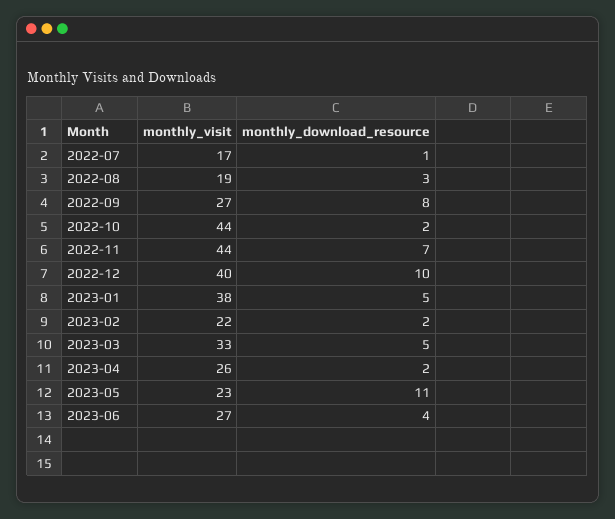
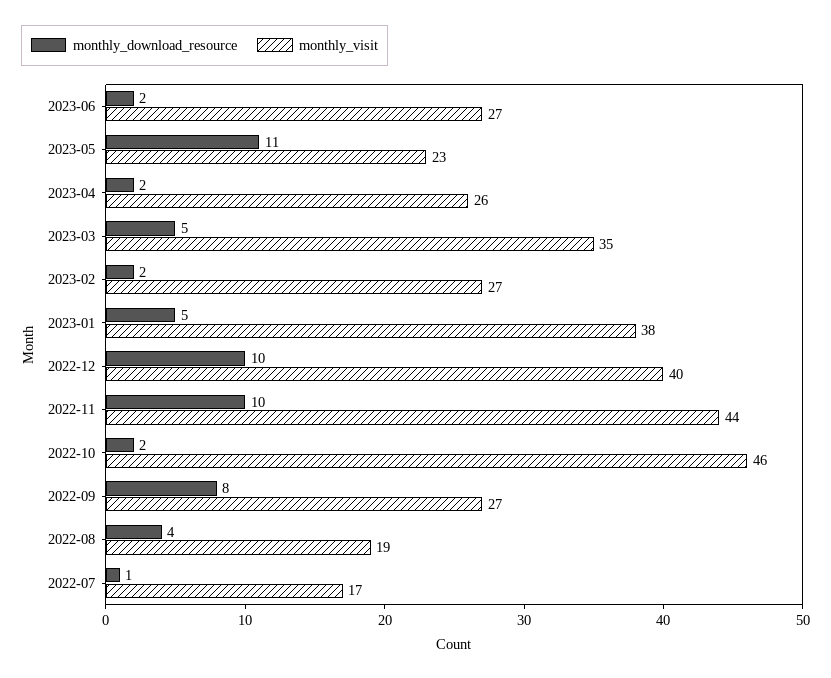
monthly_download_resource, 2022-08: 3 -> 4
monthly_visit, 2022-10: 44 -> 46
monthly_download_resource, 2022-11: 7 -> 10
monthly_visit, 2023-02: 22 -> 27
monthly_visit, 2023-03: 33 -> 35
monthly_download_resource, 2023-06: 4 -> 2

